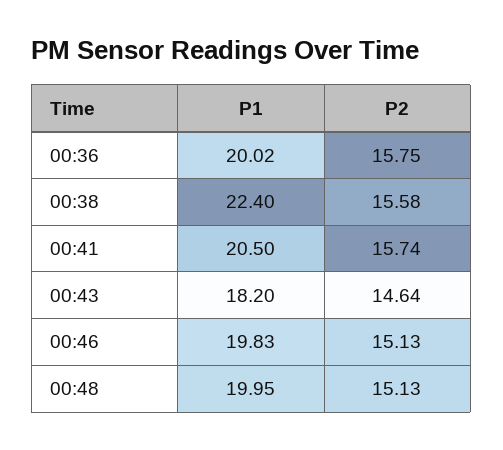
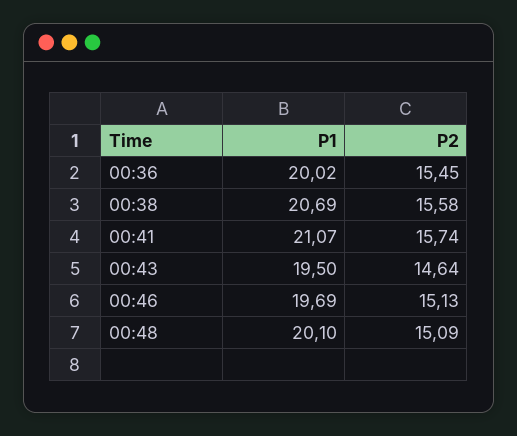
P2, 00:36: 15.75 -> 15.45
P1, 00:38: 22.4 -> 20.69
P1, 00:41: 20.5 -> 21.07
P1, 00:43: 18.2 -> 19.5
P1, 00:46: 19.83 -> 19.69
P1, 00:48: 19.95 -> 20.1
P2, 00:48: 15.13 -> 15.09

